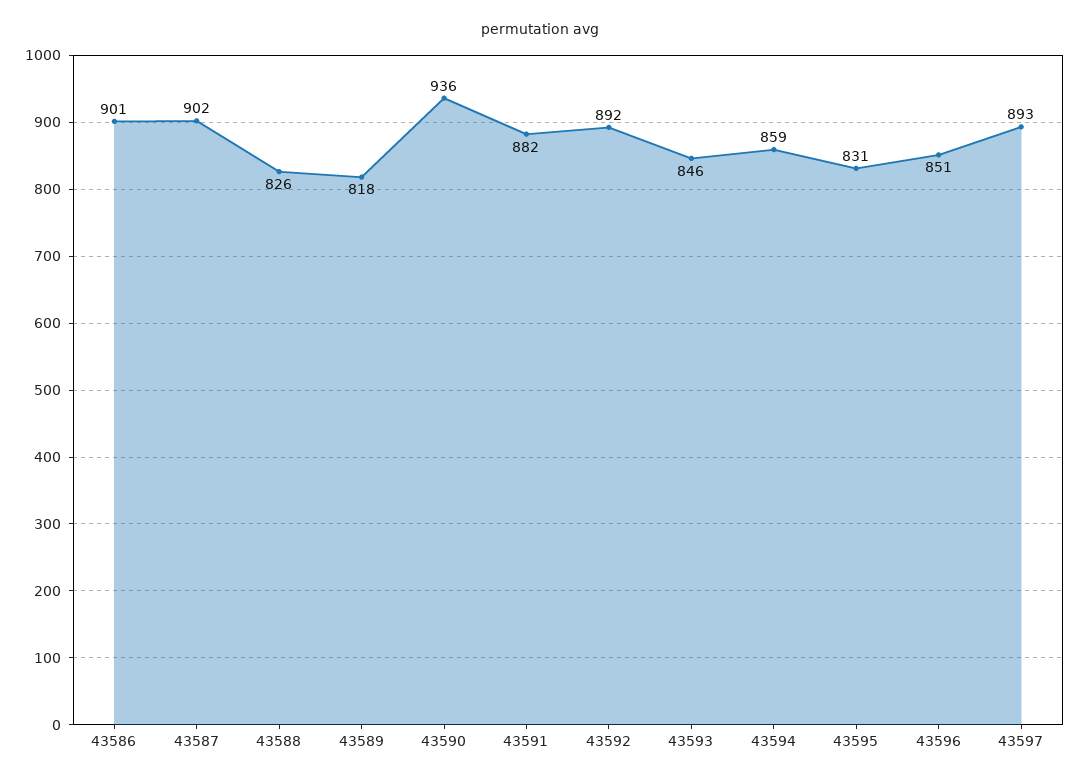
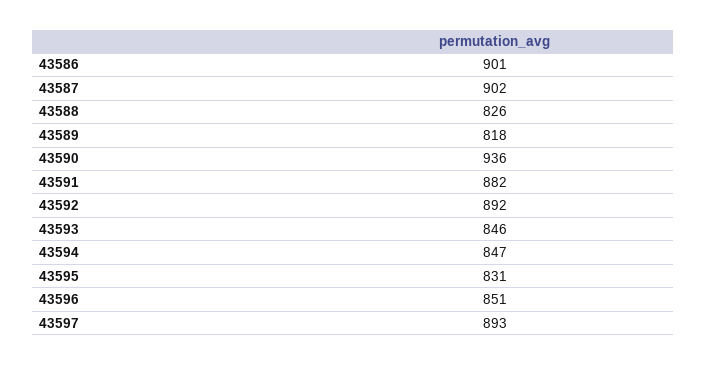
43594: 859 -> 847

